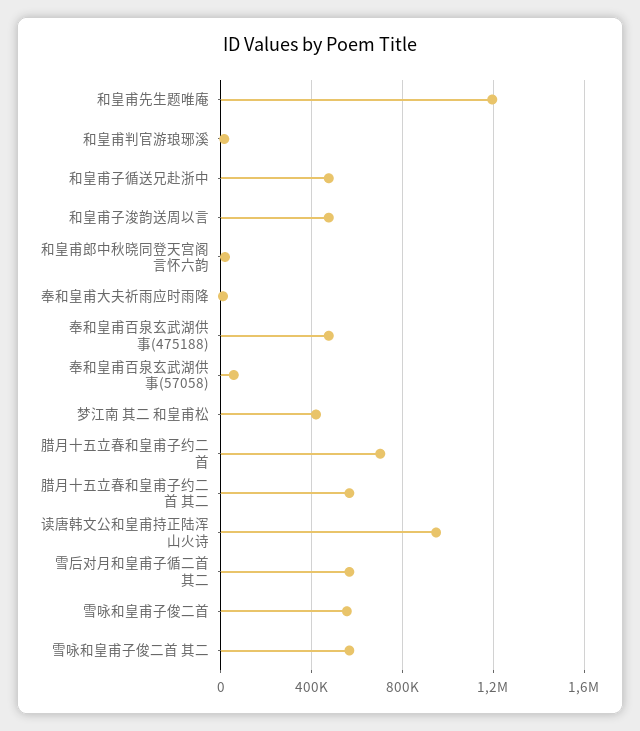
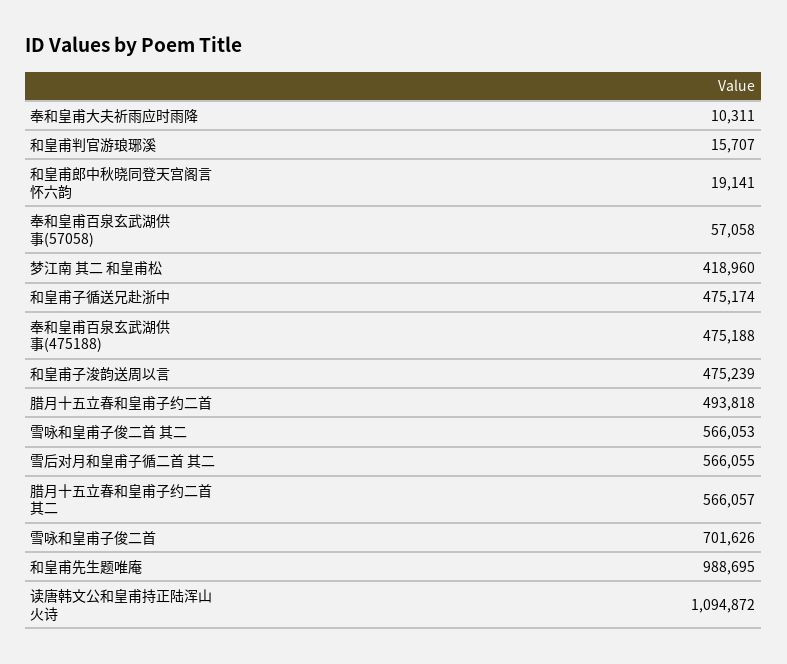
和皇甫先生题唯庵: 1200000 -> 988695
腊月十五立春和皇甫子约二首: 700000 -> 493818
读唐韩文公和皇甫持正陆浑山火诗: 950000 -> 1094872
雪咏和皇甫子俊二首: 550000 -> 701626

